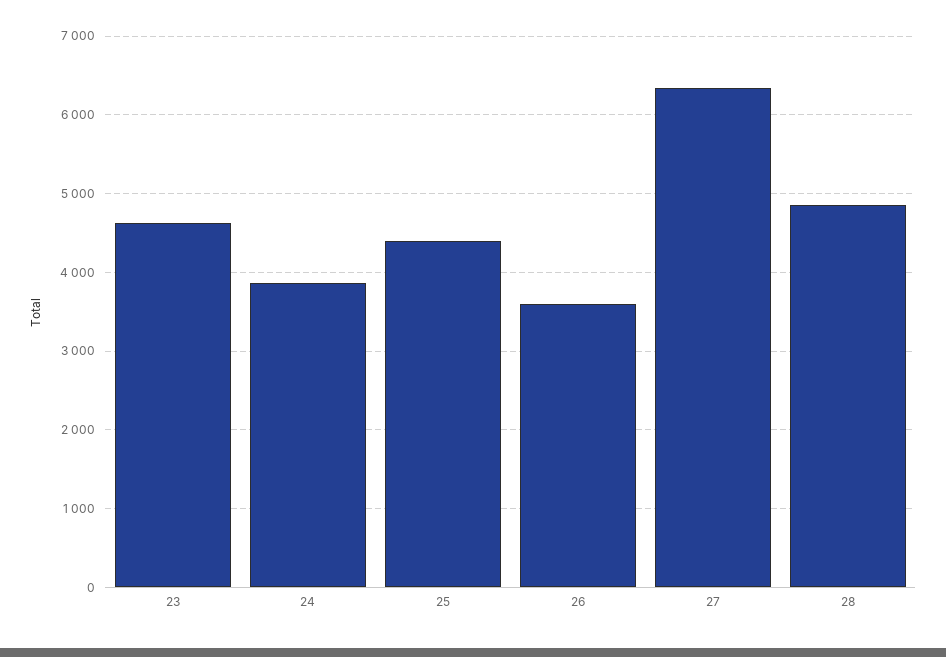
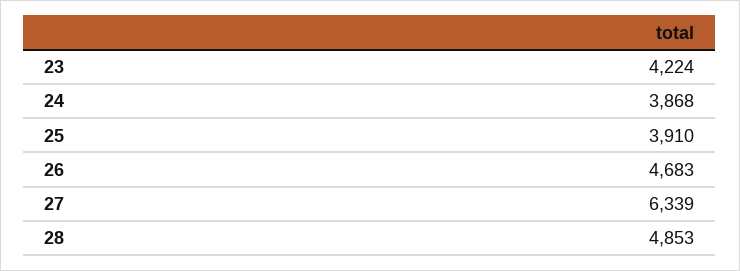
23: 4600 -> 4224
25: 4400 -> 3910
26: 3600 -> 4683

